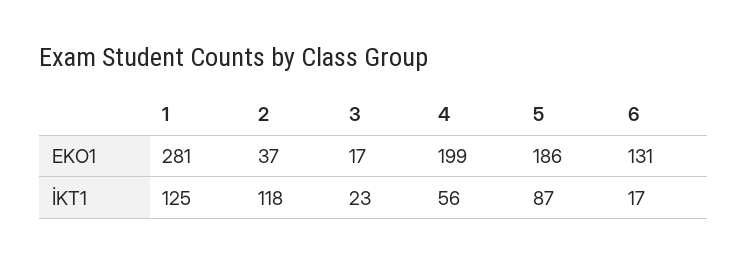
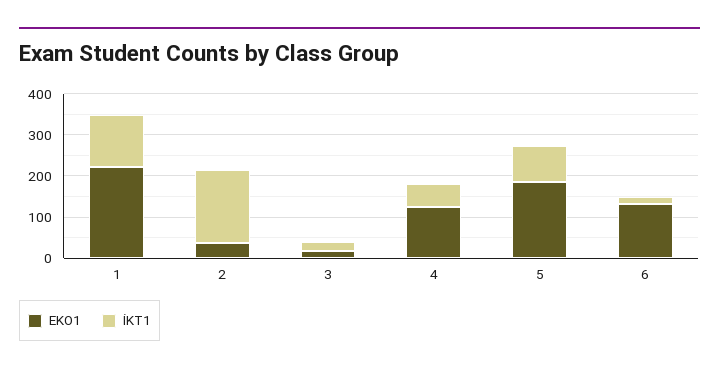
EKO1, 1: 281 -> 220
EKO1, 4: 199 -> 120
İKT1, 2: 118 -> 180

